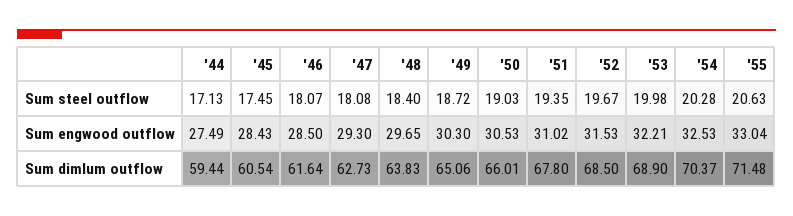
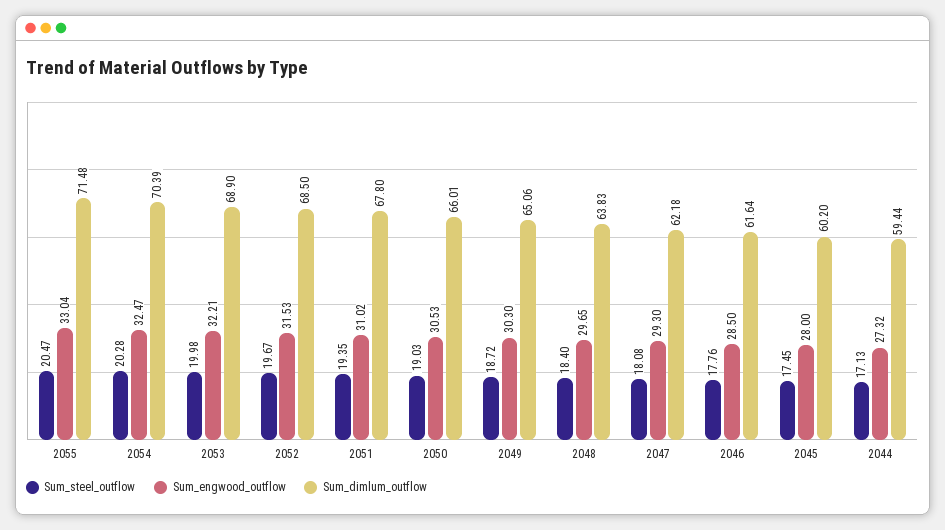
Sum steel outflow, '46: 18.07 -> 17.76
Sum steel outflow, '55: 20.63 -> 20.47
Sum engwood outflow, '44: 27.49 -> 27.32
Sum engwood outflow, '45: 28.43 -> 28
Sum engwood outflow, '54: 32.53 -> 32.47
Sum dimlum outflow, '45: 60.54 -> 60.2
Sum dimlum outflow, '47: 62.73 -> 62.18
Sum dimlum outflow, '54: 70.37 -> 70.39

